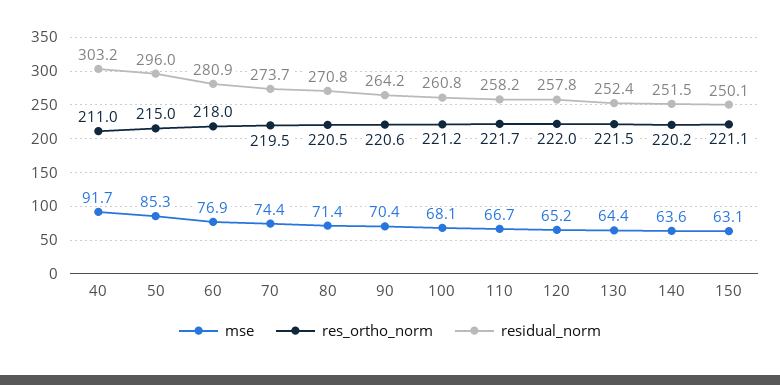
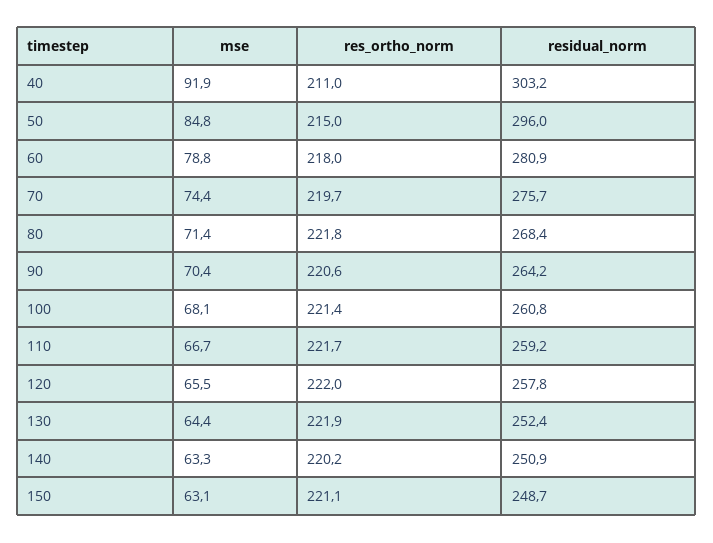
mse, 40: 91.7 -> 91.9
mse, 50: 85.3 -> 84.8
mse, 60: 76.9 -> 78.8
res_ortho_norm, 70: 219.5 -> 219.7
residual_norm, 70: 273.7 -> 275.7
res_ortho_norm, 80: 220.5 -> 221.8
residual_norm, 80: 270.8 -> 268.4
res_ortho_norm, 100: 221.2 -> 221.4
residual_norm, 110: 258.2 -> 259.2
mse, 120: 65.2 -> 65.5
res_ortho_norm, 130: 221.5 -> 221.9
mse, 140: 63.6 -> 63.3
residual_norm, 140: 251.5 -> 250.9
residual_norm, 150: 250.1 -> 248.7

